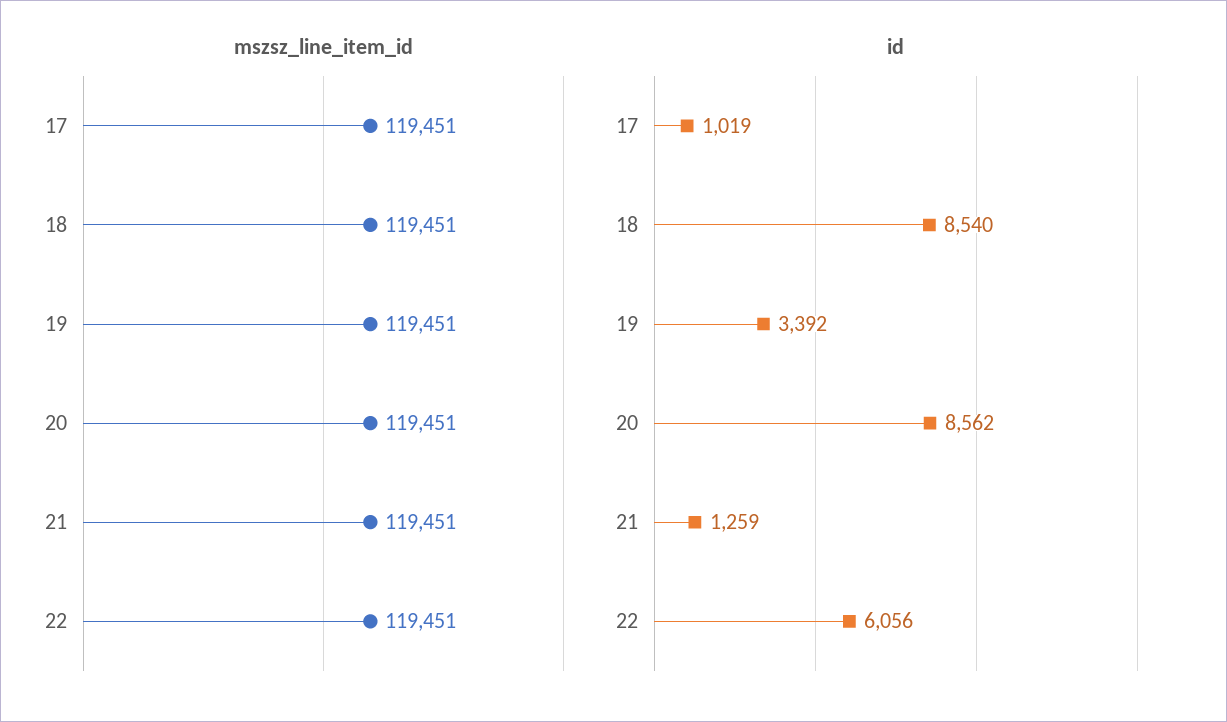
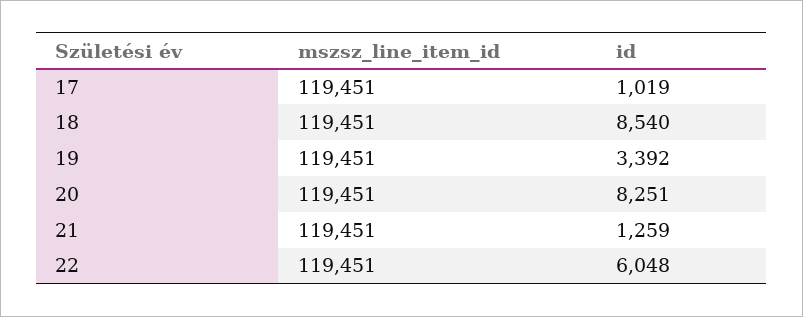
id, 20: 8562 -> 8251
id, 22: 6056 -> 6048

